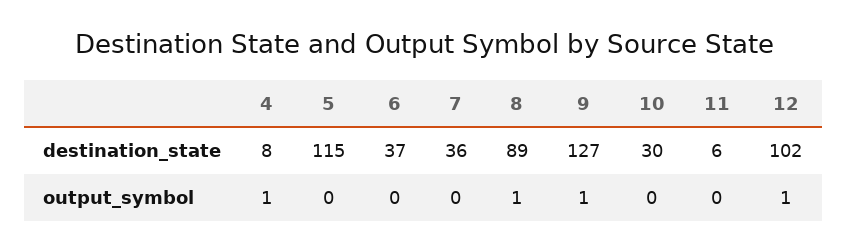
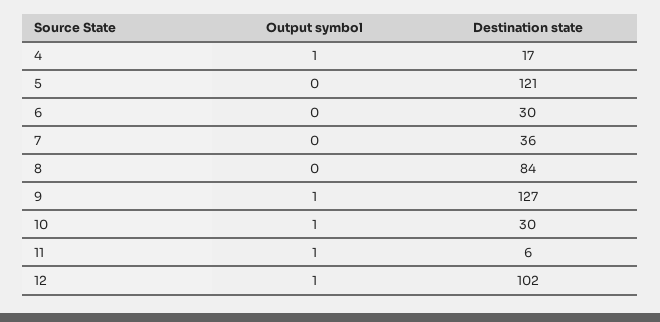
4, destination_state: 8 -> 17
5, destination_state: 115 -> 121
6, destination_state: 37 -> 30
8, destination_state: 89 -> 84
8, output_symbol: 1 -> 0
10, output_symbol: 0 -> 1
11, output_symbol: 0 -> 1

